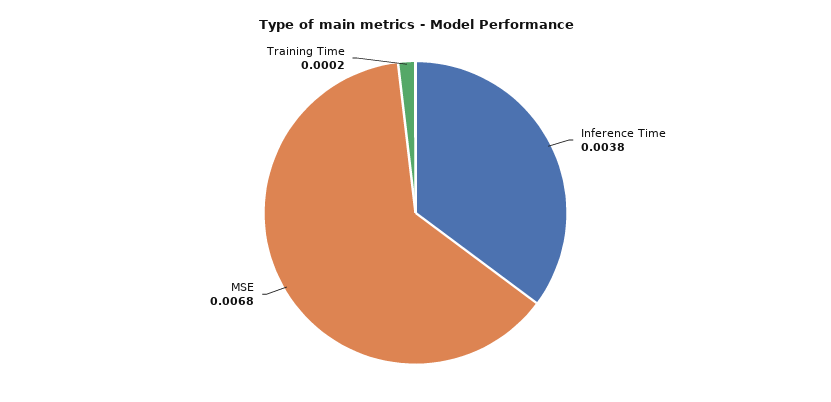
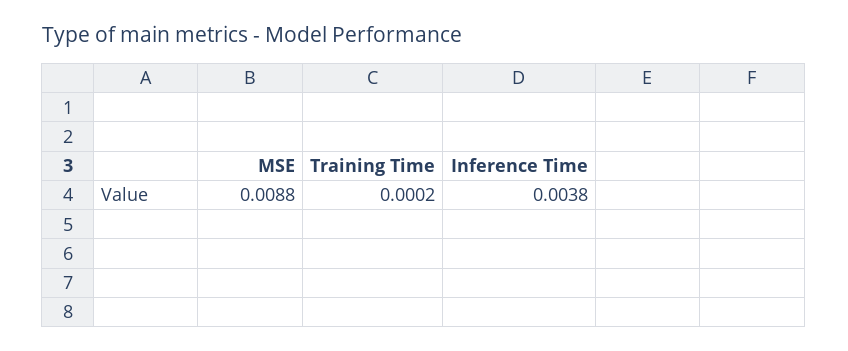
MSE: 0.0068 -> 0.0088

